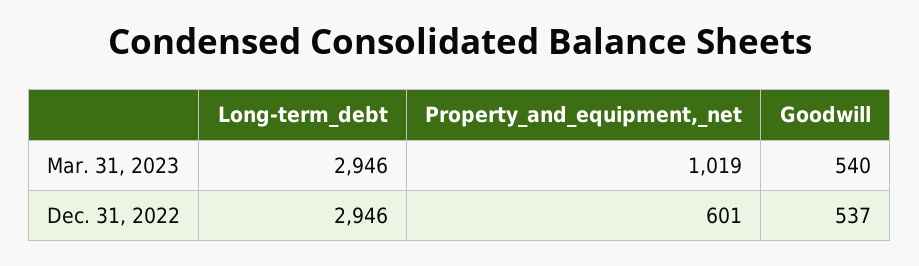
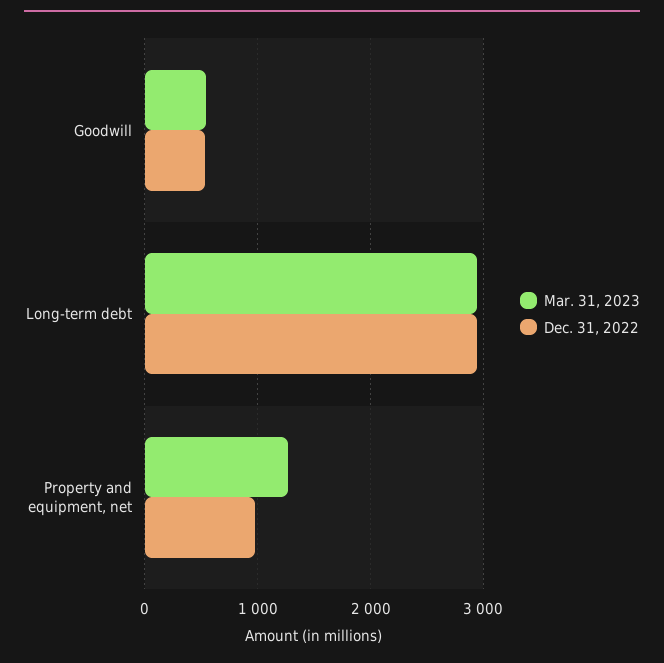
Mar. 31, 2023, Property_and_equipment,_net: 1019 -> 1300
Dec. 31, 2022, Property_and_equipment,_net: 601 -> 1000

